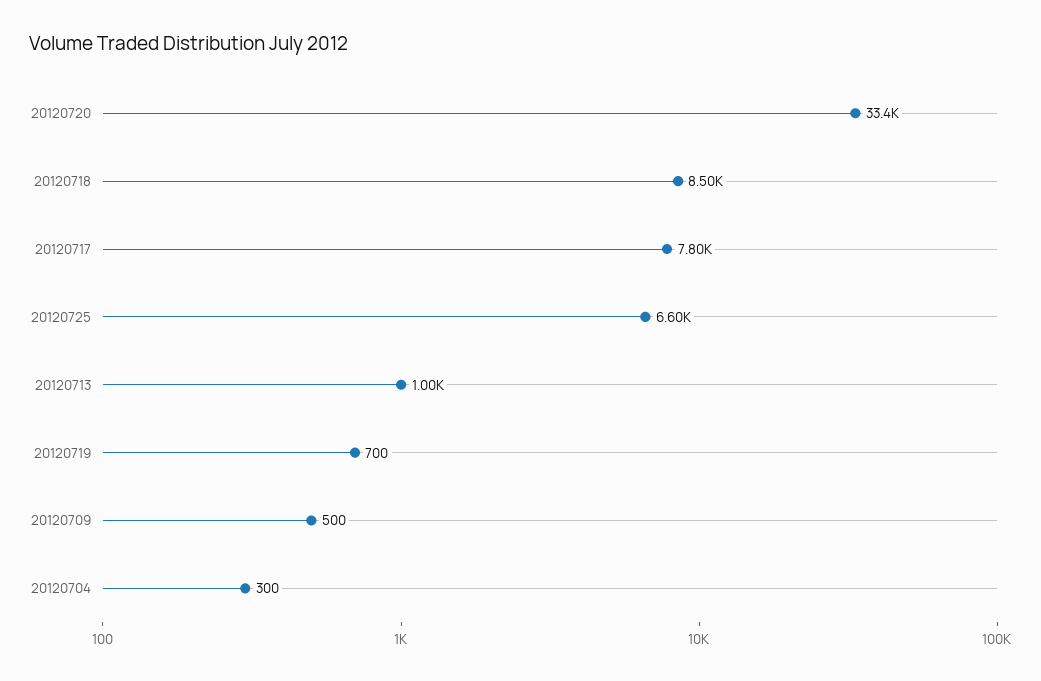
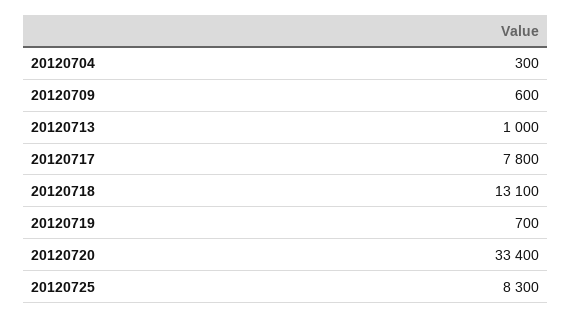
20120718: 8500 -> 13100
20120725: 6600 -> 8300
20120709: 500 -> 600

